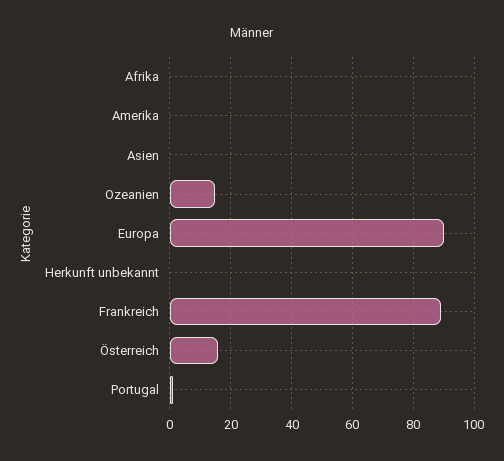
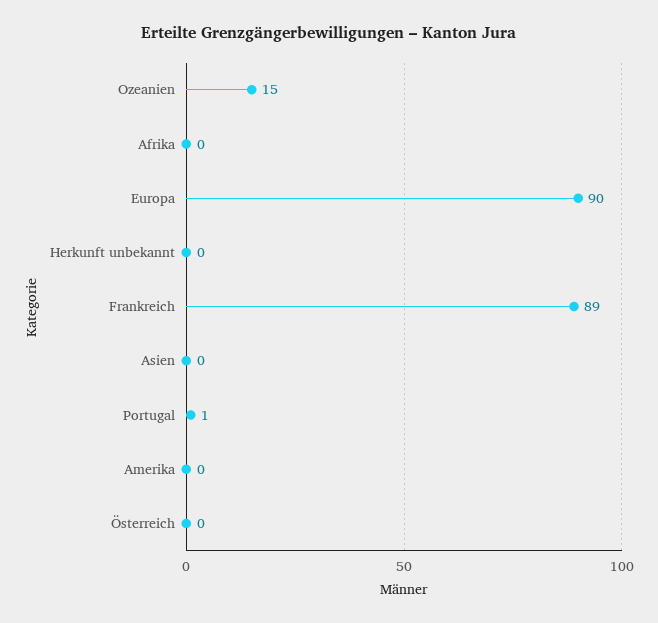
Österreich: 15 -> 0

